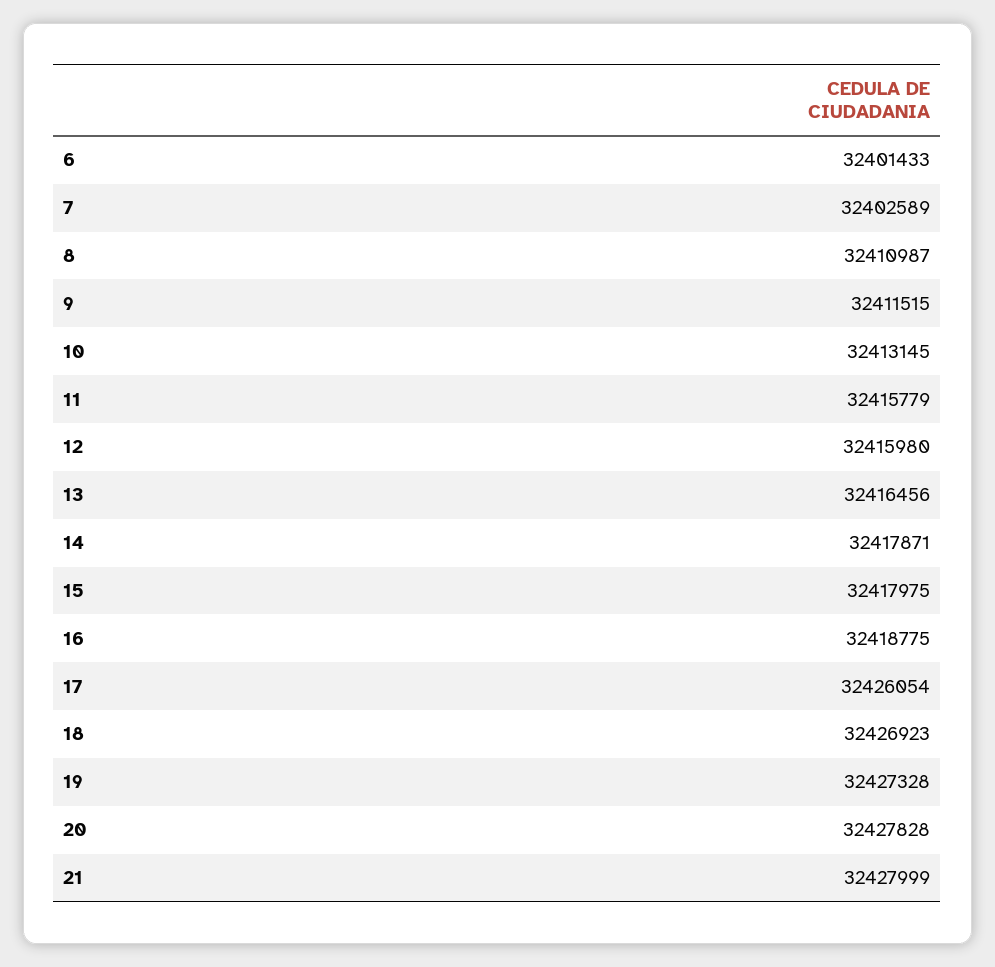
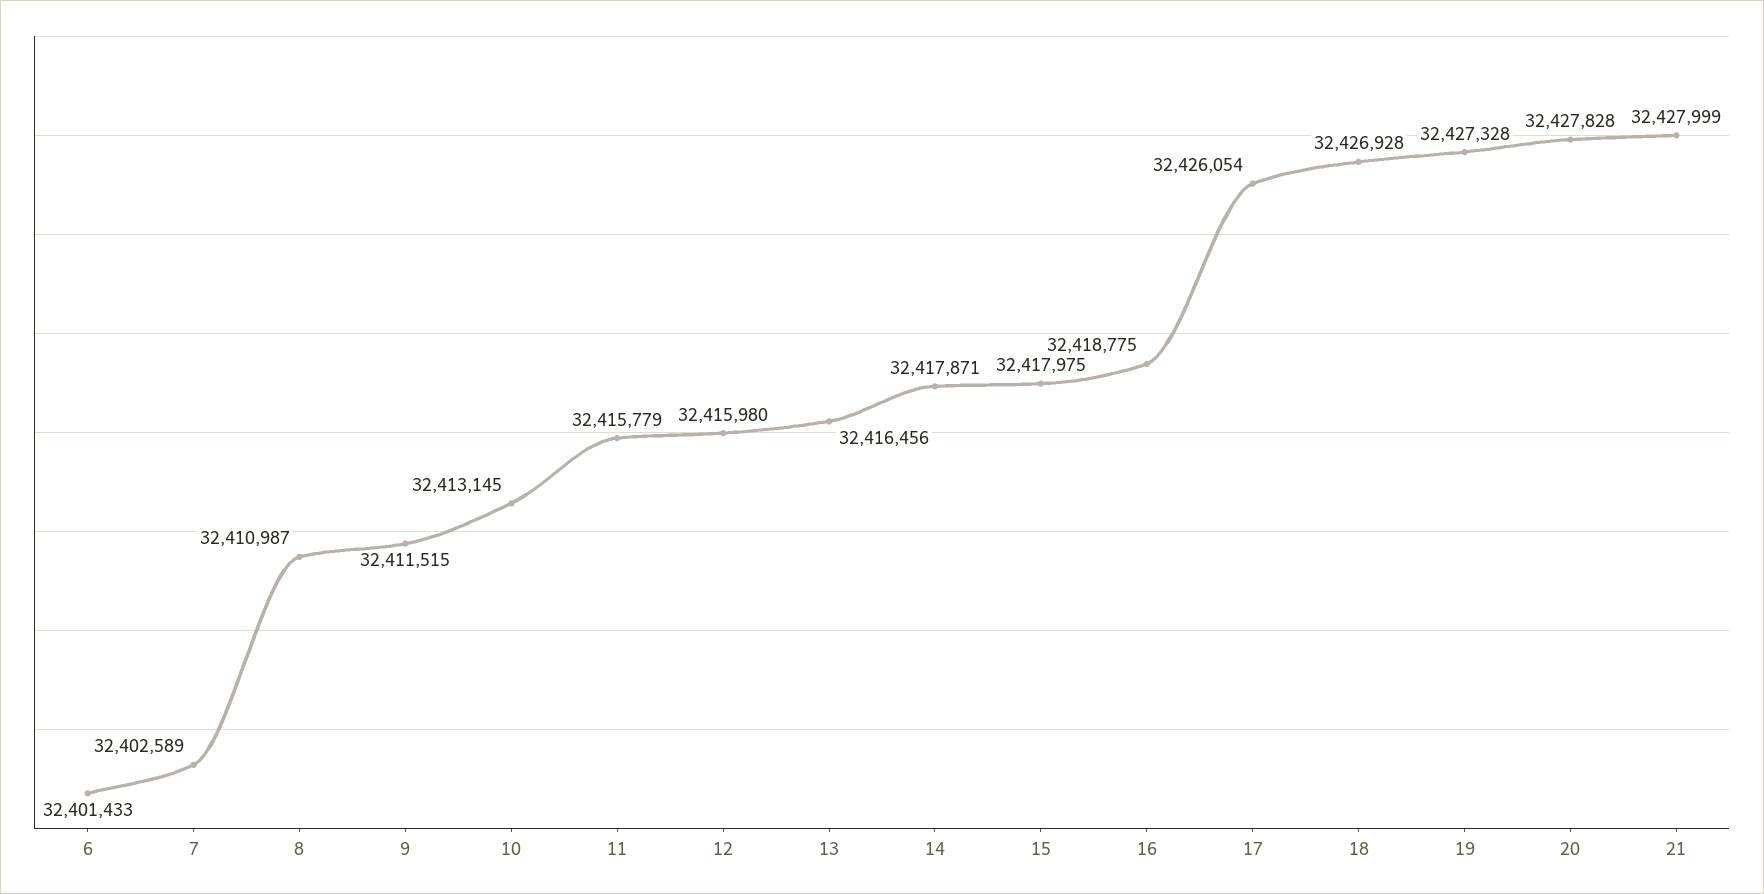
18: 32426923 -> 32426928

